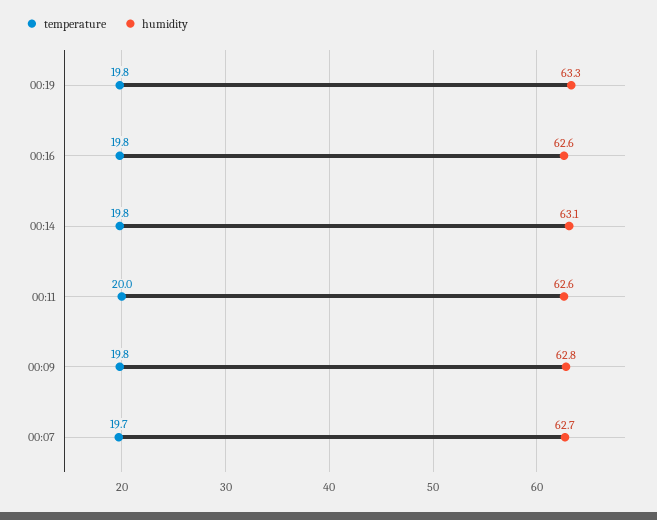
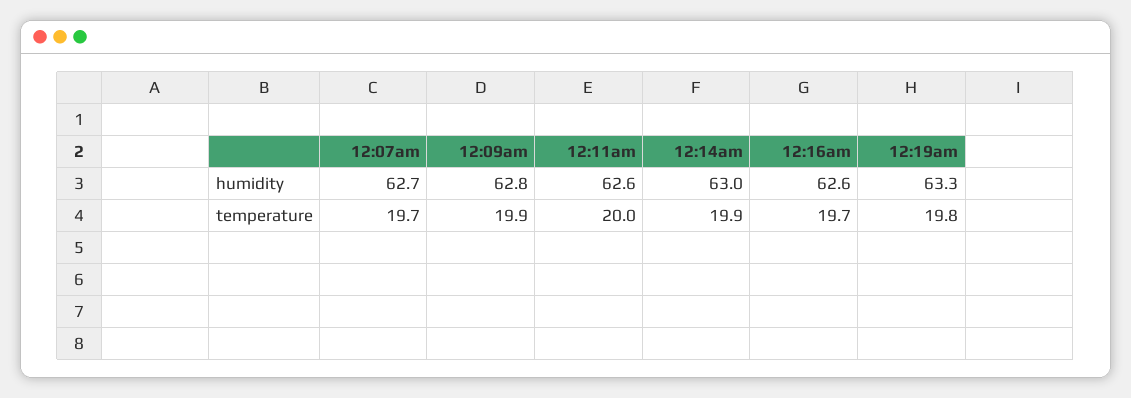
temperature, 00:16: 19.8 -> 19.7
temperature, 00:14: 19.8 -> 19.9
humidity, 00:14: 63.1 -> 63
temperature, 00:09: 19.8 -> 19.9

